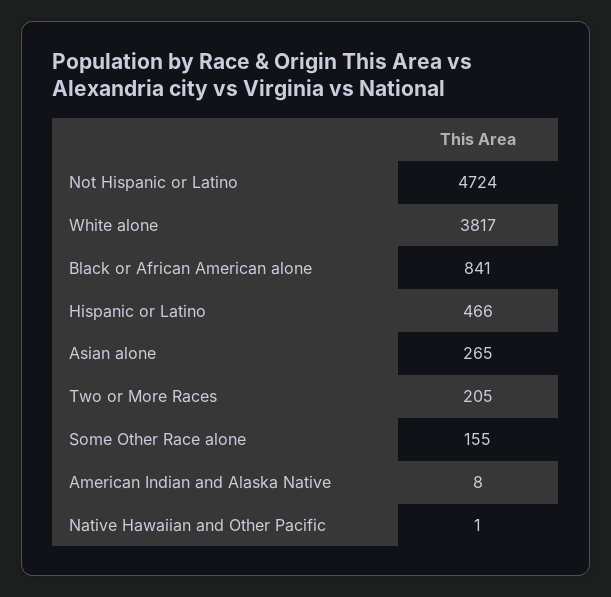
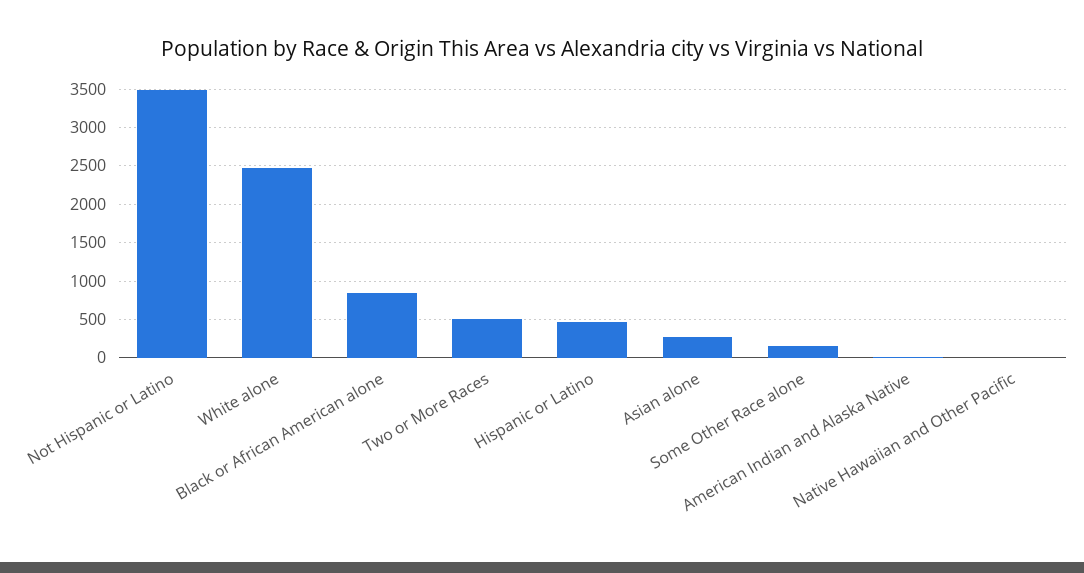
Not Hispanic or Latino: 4724 -> 3500
White alone: 3817 -> 2500
Two or More Races: 205 -> 500

